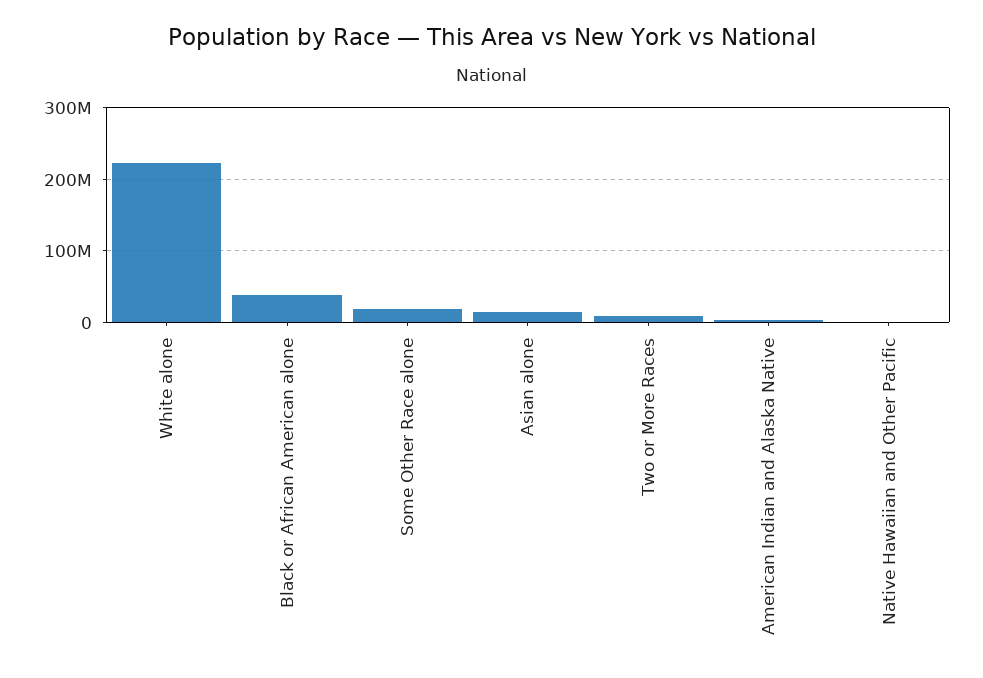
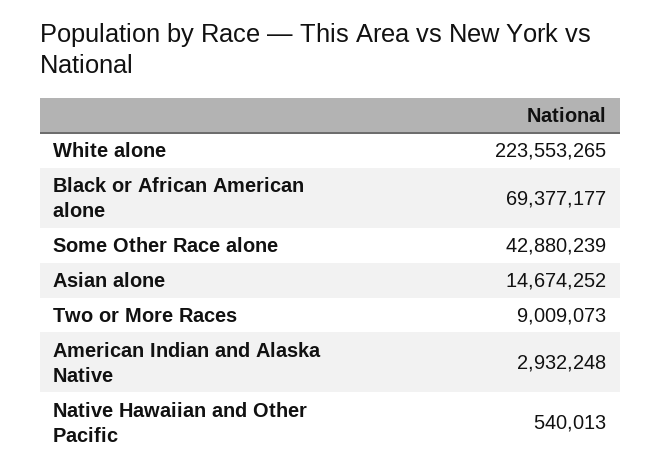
Black or African American alone: 40000000 -> 69377177
Some Other Race alone: 20000000 -> 42880239

